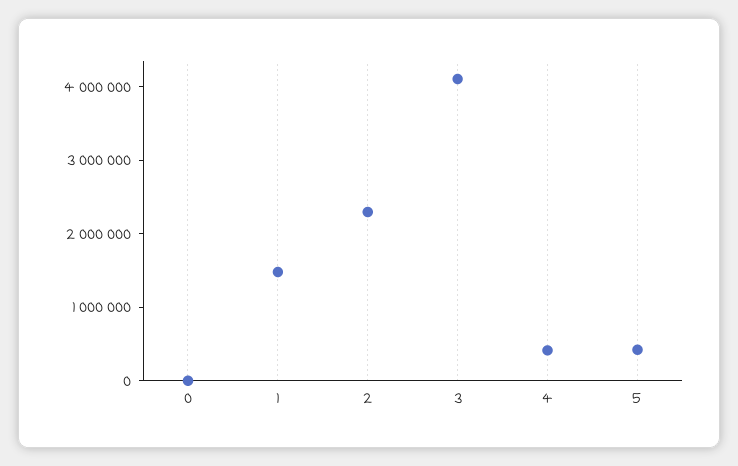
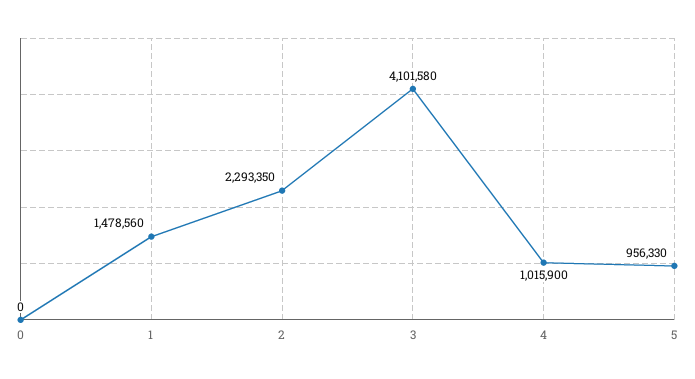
4: 400000 -> 1015900
5: 400000 -> 956330

